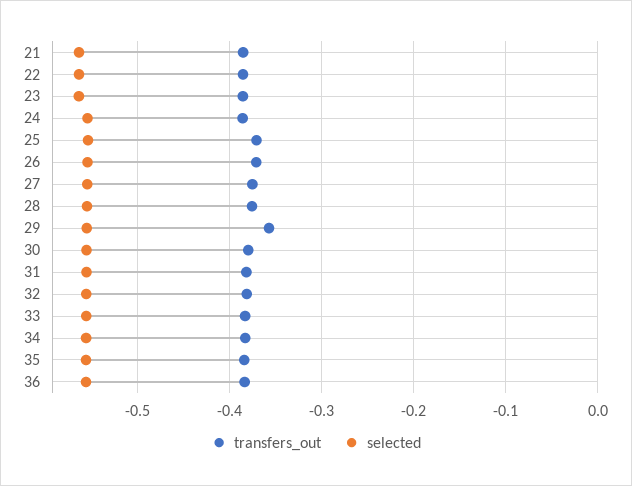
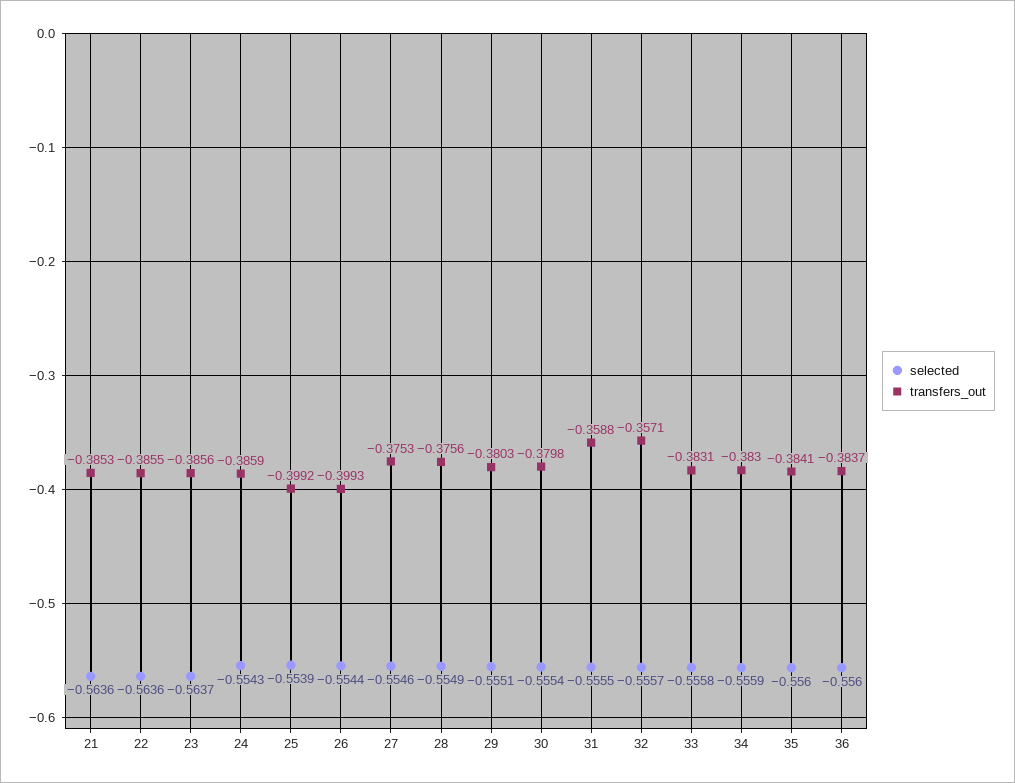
transfers_out, 25: -0.37 -> -0.3992
transfers_out, 26: -0.37 -> -0.3993
transfers_out, 29: -0.36 -> -0.3803
transfers_out, 31: -0.38 -> -0.3588
transfers_out, 32: -0.38 -> -0.3571

